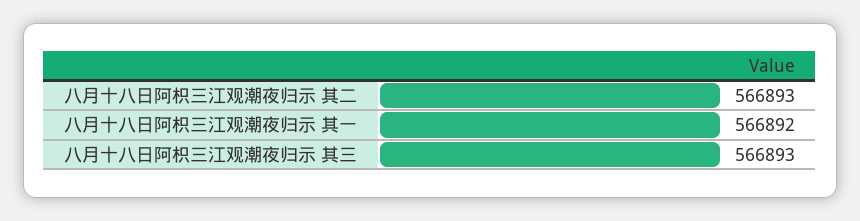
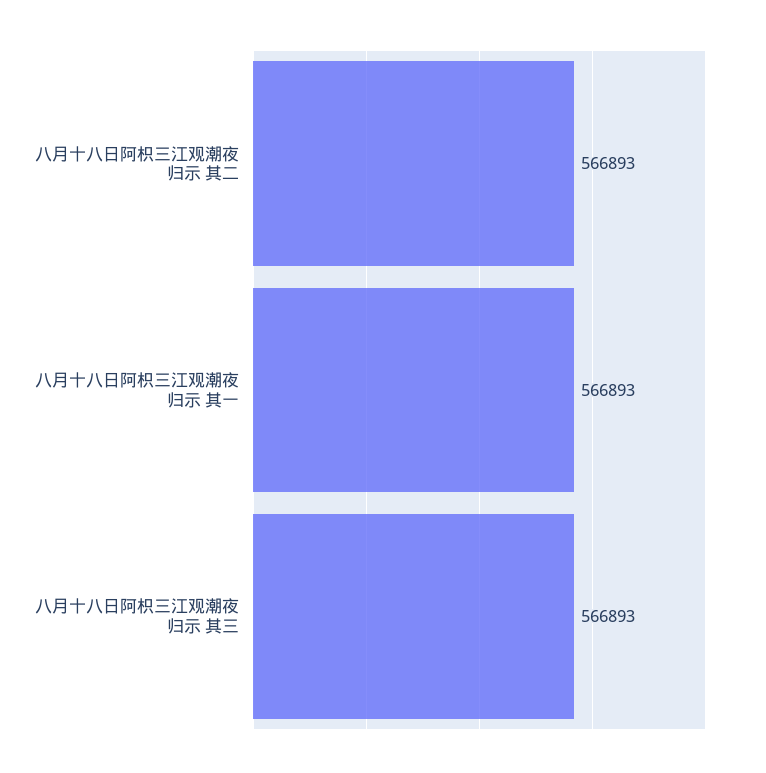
八月十八日阿枳三江观潮夜归示 其一: 566892 -> 566893

